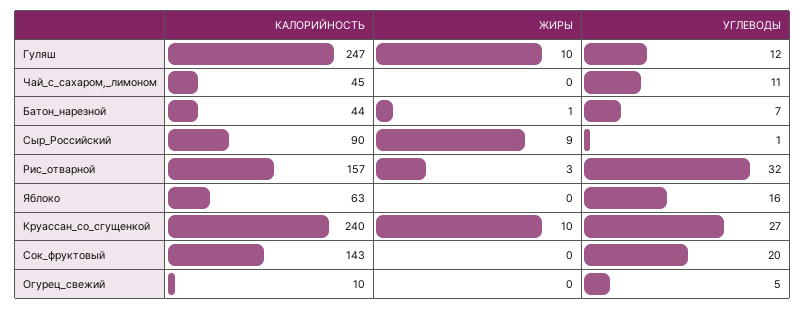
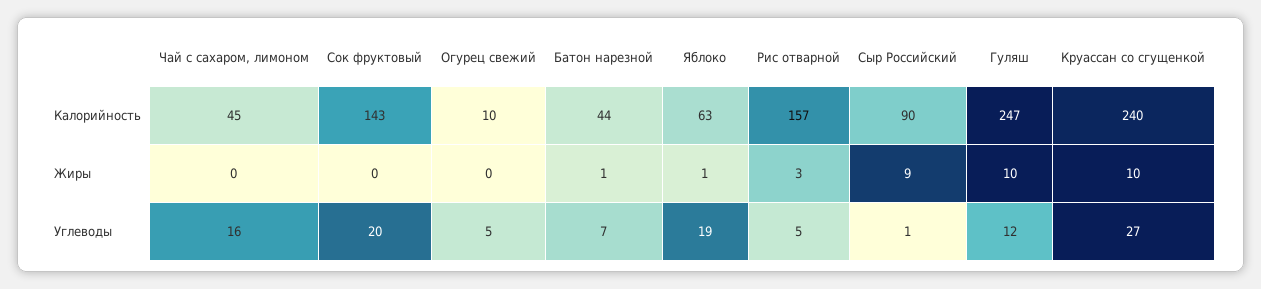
УГЛЕВОДЫ, Чай_с_сахаром,_лимоном: 11 -> 16
УГЛЕВОДЫ, Рис_отварной: 32 -> 5
ЖИРЫ, Яблоко: 0 -> 1
УГЛЕВОДЫ, Яблоко: 16 -> 19

